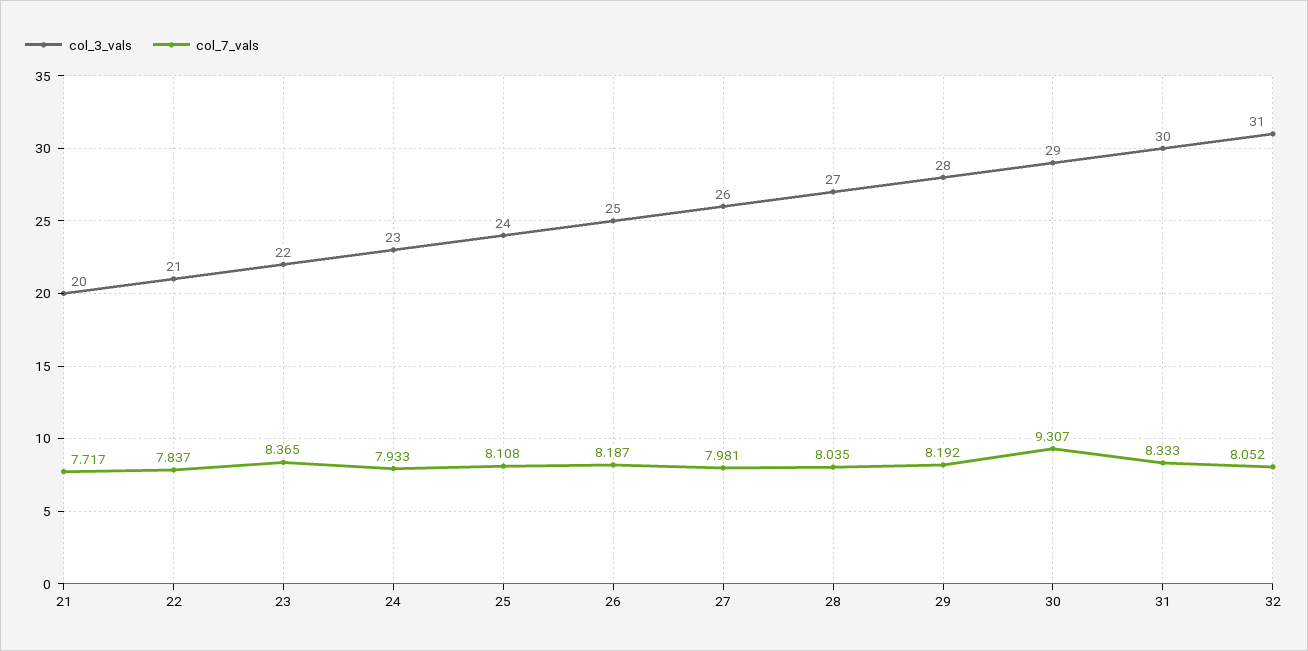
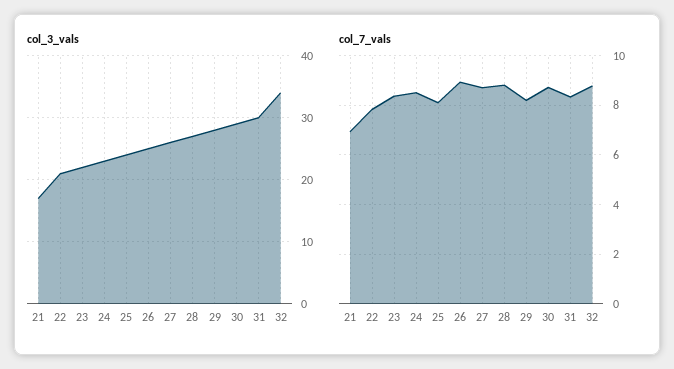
col_3_vals, 21: 20 -> 17
col_7_vals, 21: 7.717 -> 7
col_7_vals, 24: 7.933 -> 8.5
col_7_vals, 26: 8.187 -> 9
col_7_vals, 27: 7.981 -> 8.75
col_7_vals, 28: 8.035 -> 8.75
col_7_vals, 30: 9.307 -> 8.75
col_3_vals, 32: 31 -> 34
col_7_vals, 32: 8.052 -> 8.75

